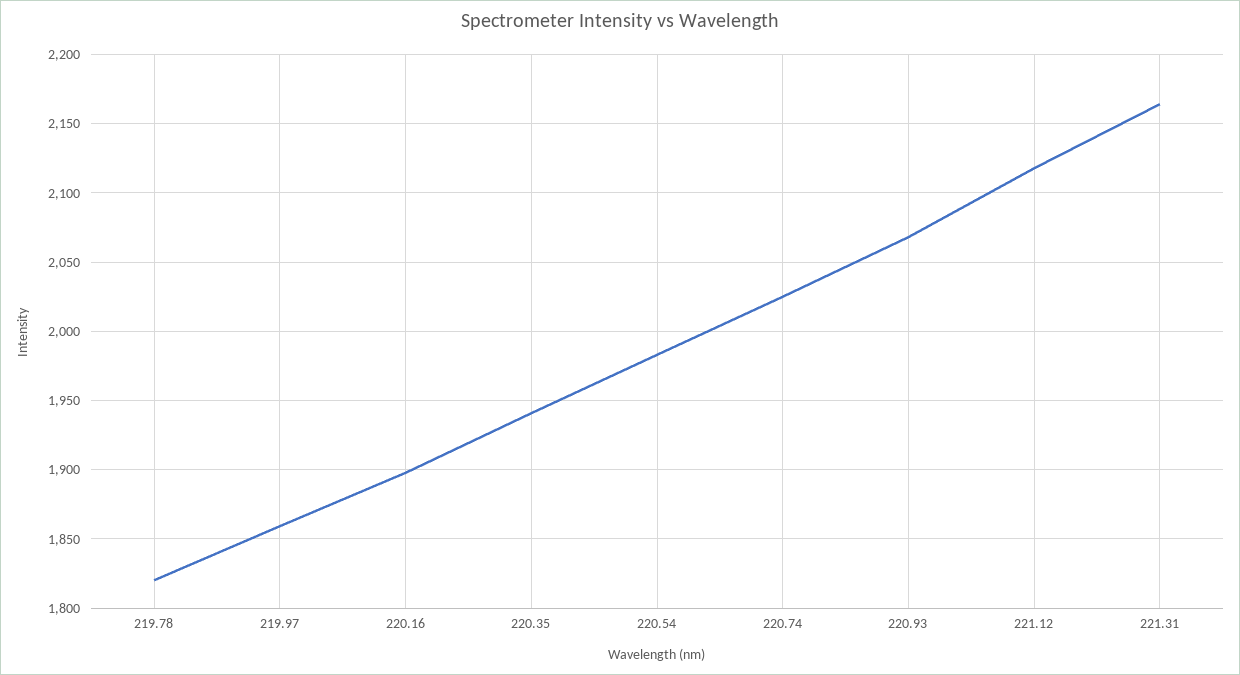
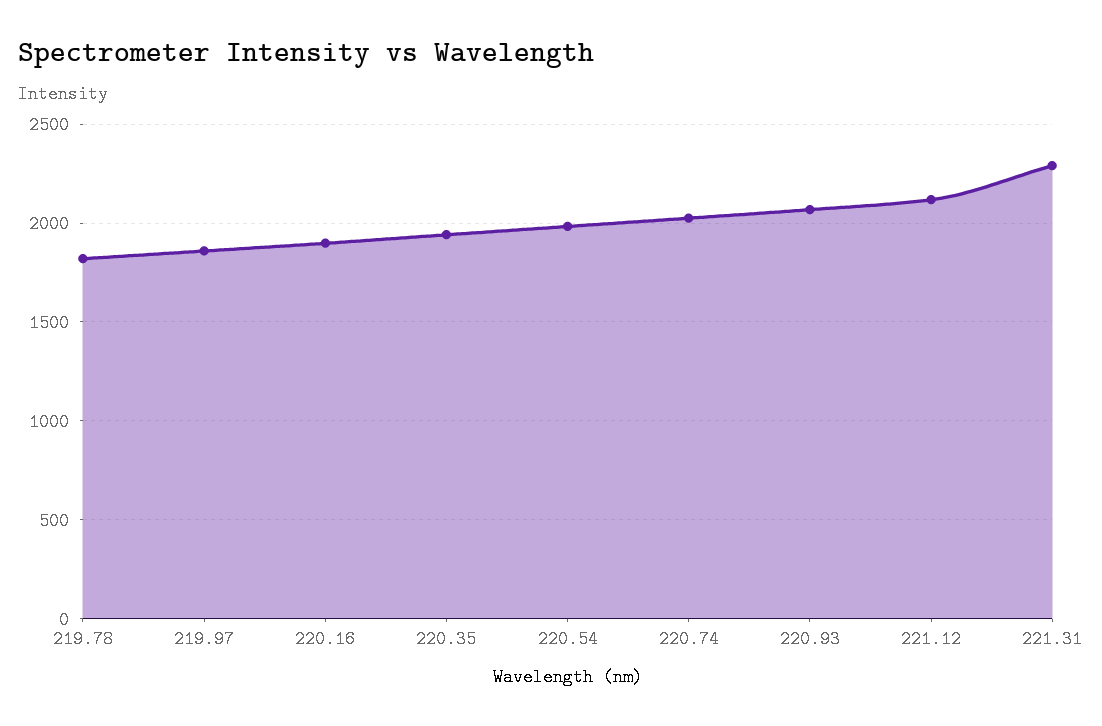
221.31: 2165 -> 2300

